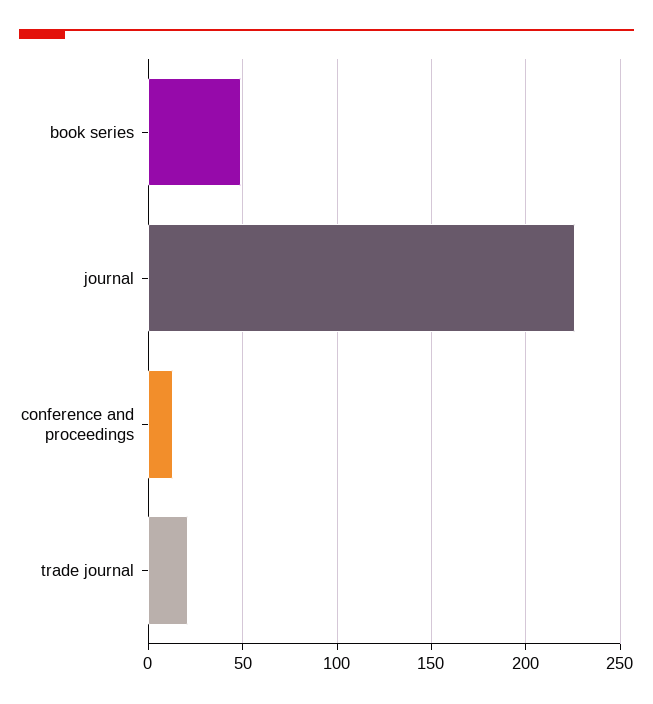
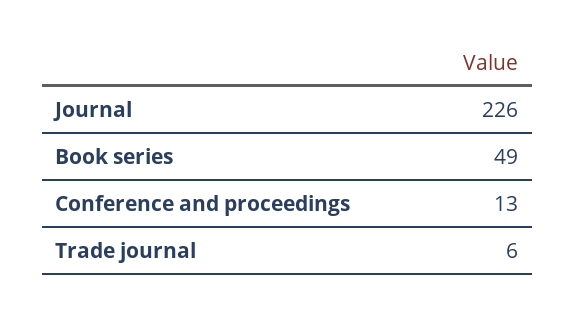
trade journal: 20 -> 6

